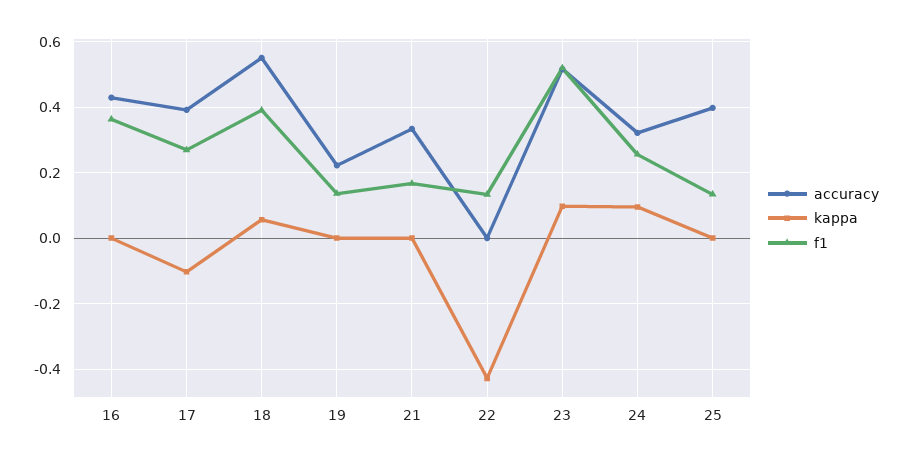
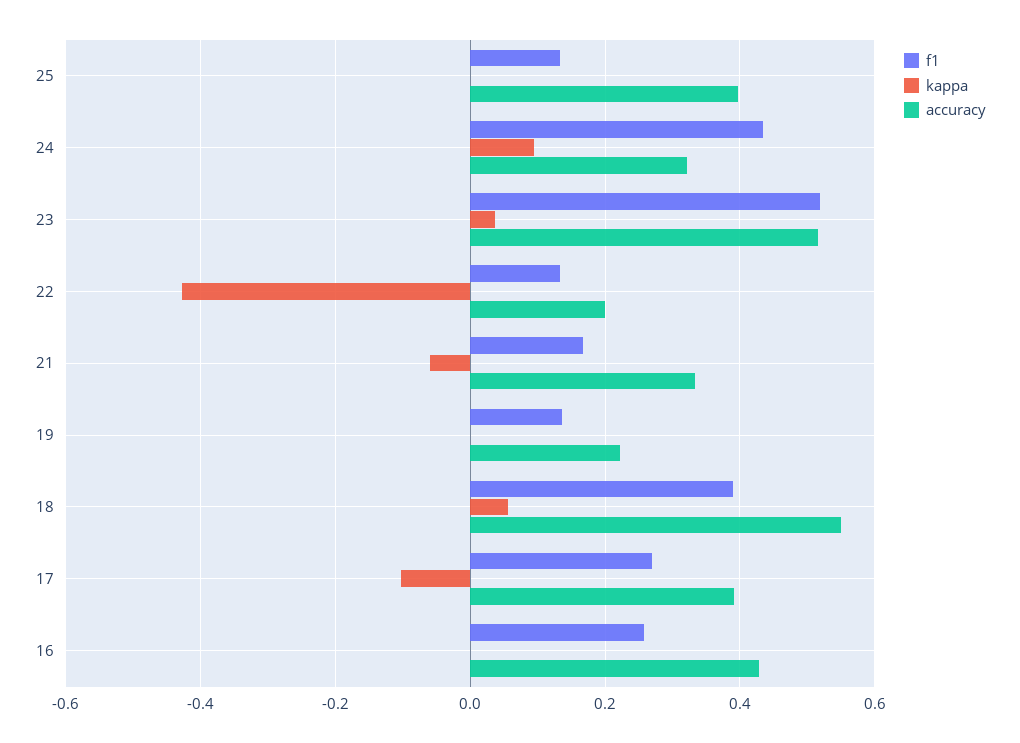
f1, 16: 0.36 -> 0.26
kappa, 21: 0 -> -0.06
accuracy, 22: 0 -> 0.2
kappa, 23: 0.1 -> 0.04
f1, 24: 0.26 -> 0.44

